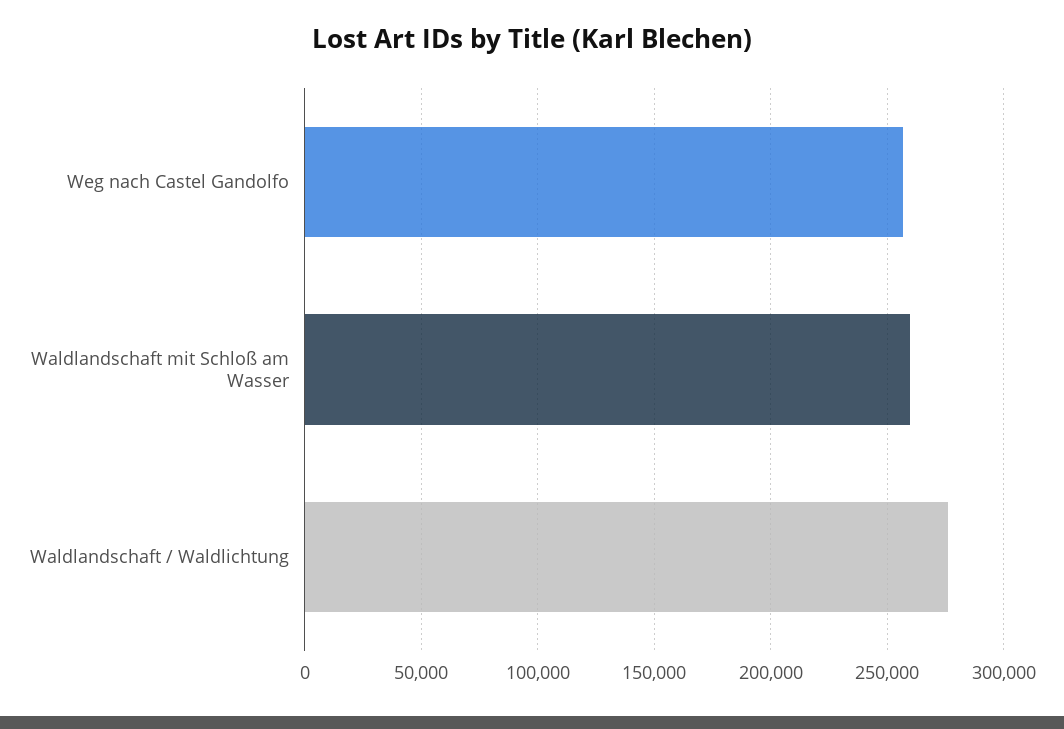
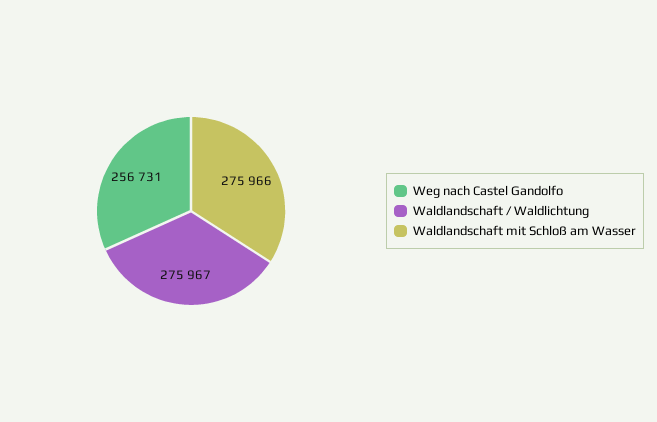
Waldlandschaft mit Schloß am Wasser: 260000 -> 275966

